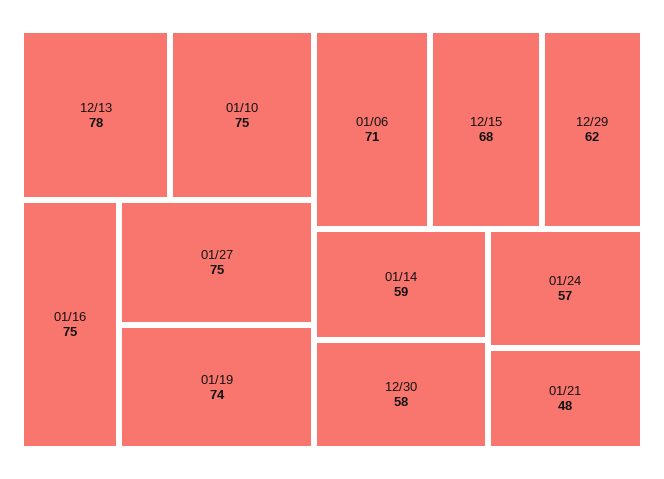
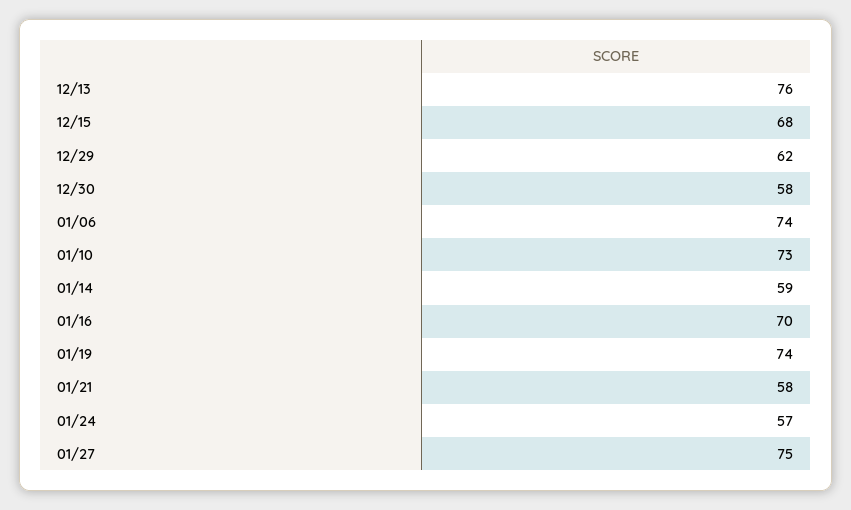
12/13: 78 -> 76
01/10: 75 -> 73
01/16: 75 -> 70
01/06: 71 -> 74
01/21: 48 -> 58

